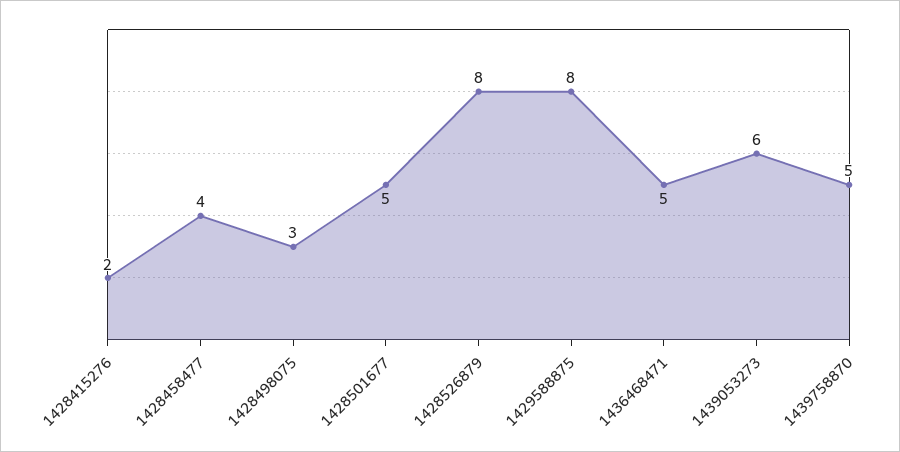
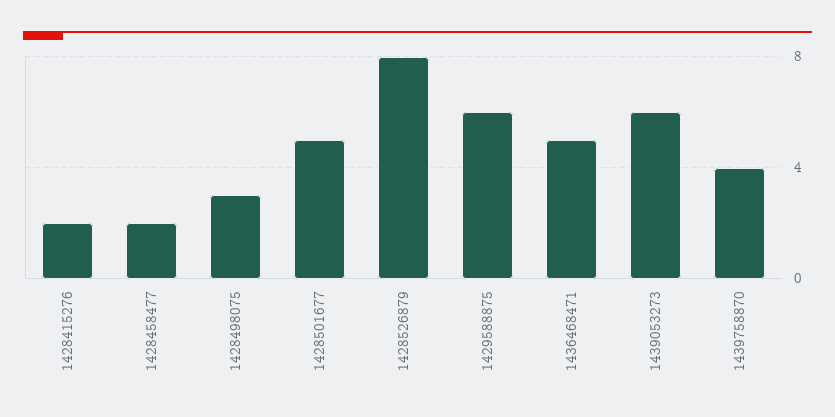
1428458477: 4 -> 2
1429588875: 8 -> 6
1439758870: 5 -> 4

